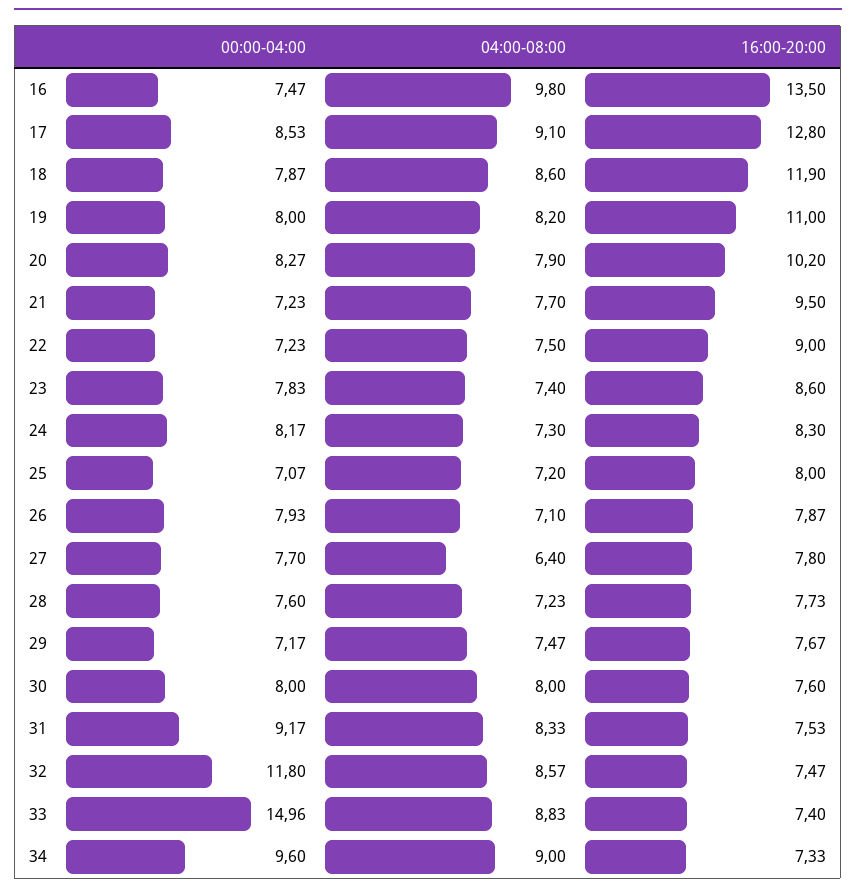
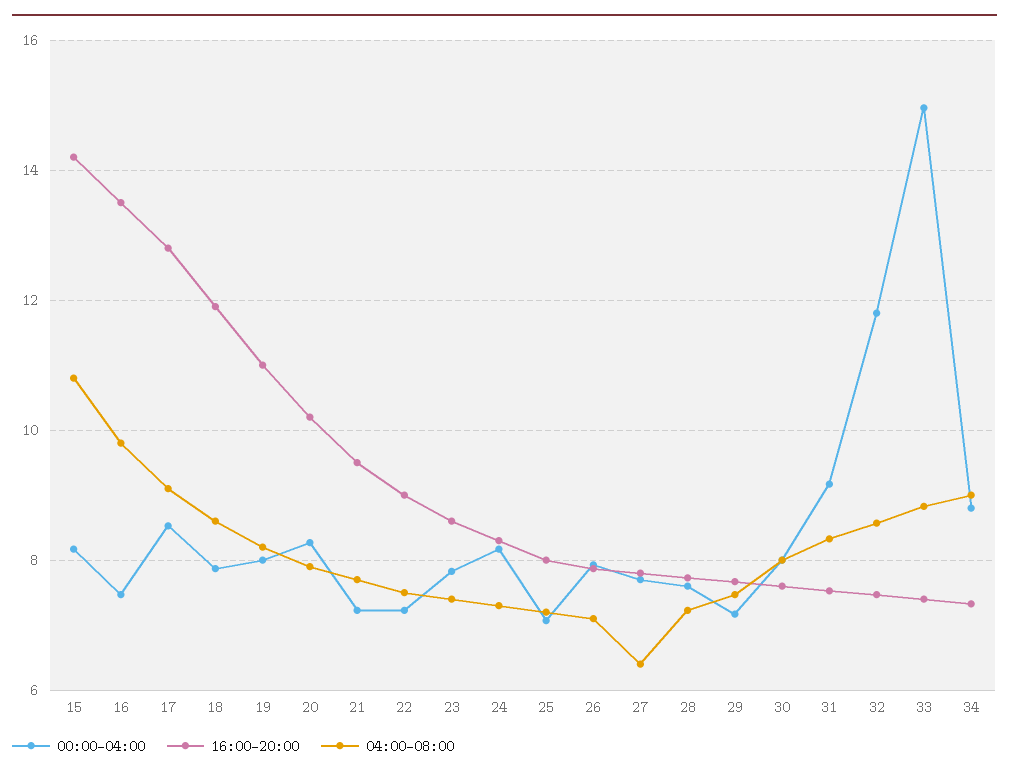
00:00-04:00, 34: 9.6 -> 8.8
00:00-04:00, 15: none -> 8.2
16:00-20:00, 15: none -> 14.2
04:00-08:00, 15: none -> 10.8

